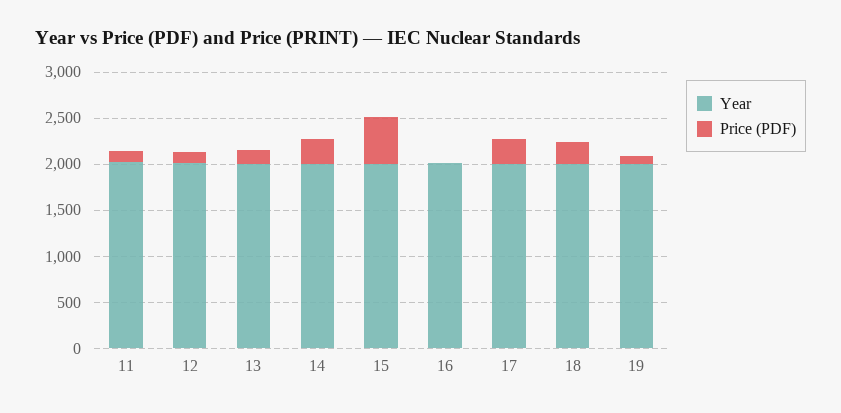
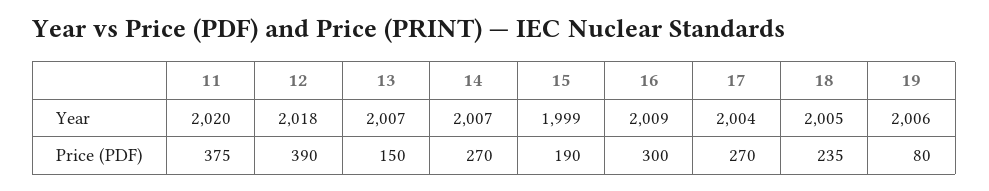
Price (PDF), 11: 100 -> 375
Price (PDF), 12: 100 -> 390
Price (PDF), 15: 500 -> 190
Price (PDF), 16: 0 -> 300

